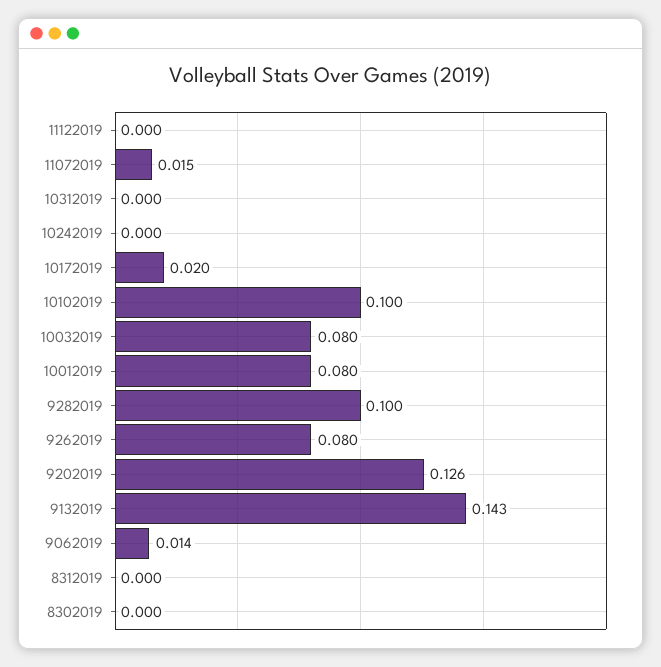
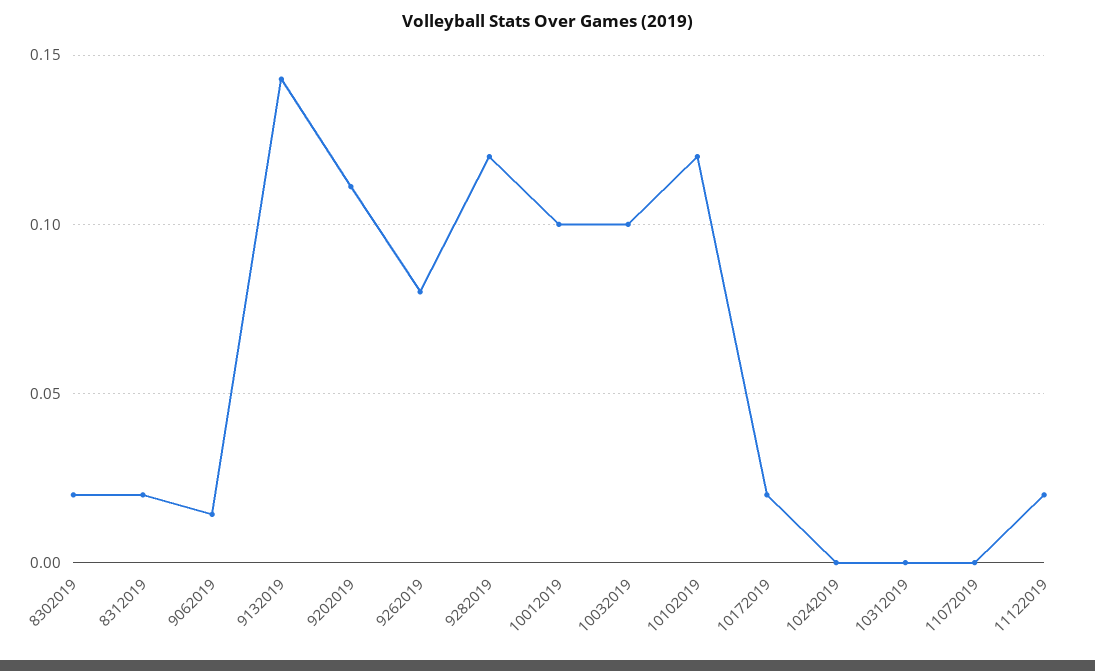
11122019: 0 -> 0.02
11072019: 0.015 -> 0
10102019: 0.1 -> 0.12
10032019: 0.08 -> 0.1
10012019: 0.08 -> 0.1
9282019: 0.1 -> 0.12
9202019: 0.126 -> 0.11
8312019: 0 -> 0.02
8302019: 0 -> 0.02

